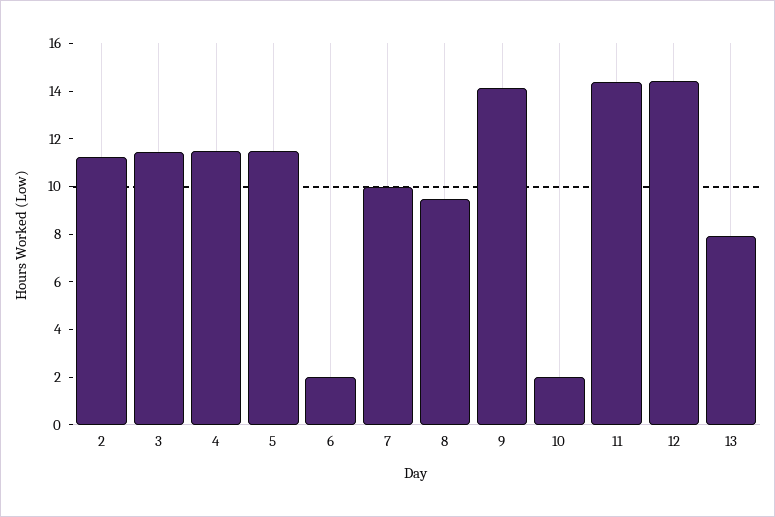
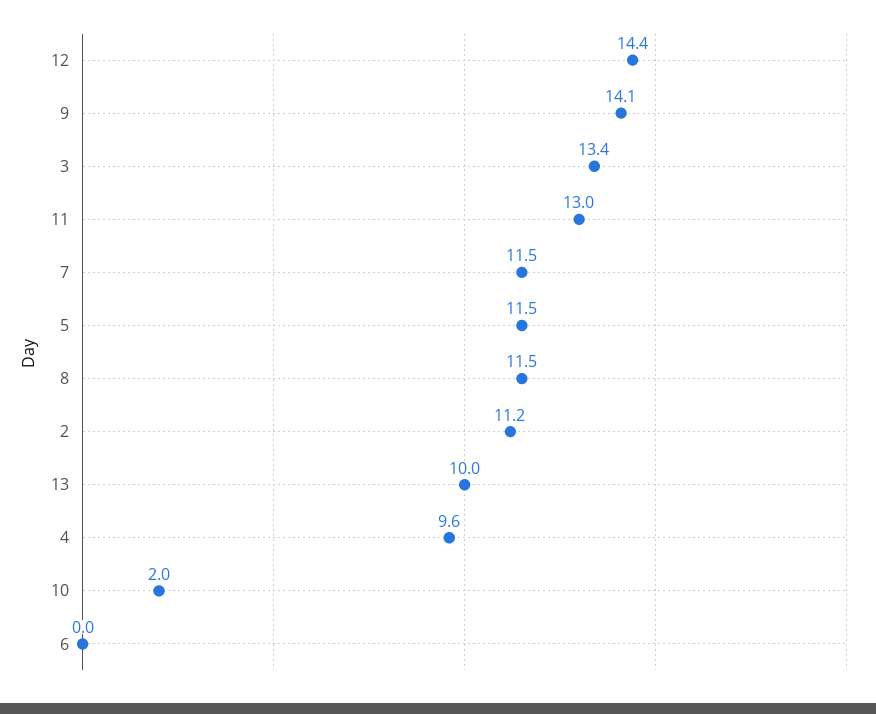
3: 11.5 -> 13.4
4: 11.5 -> 9.6
6: 2 -> 0
7: 10 -> 11.5
8: 9.5 -> 11.5
11: 14.5 -> 13
13: 8 -> 10

